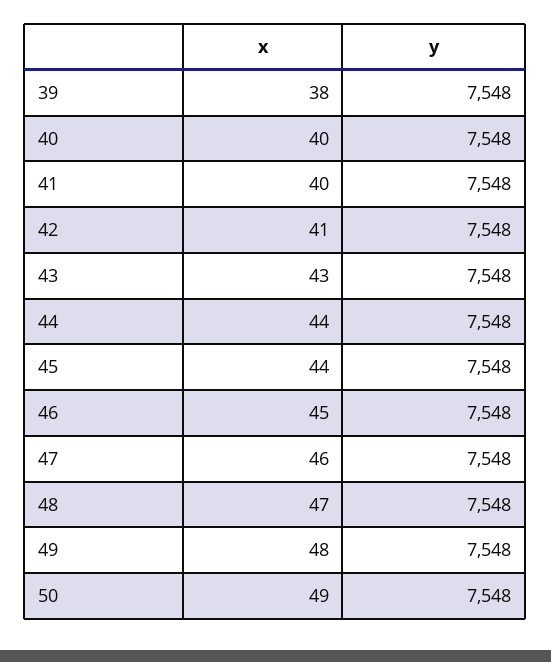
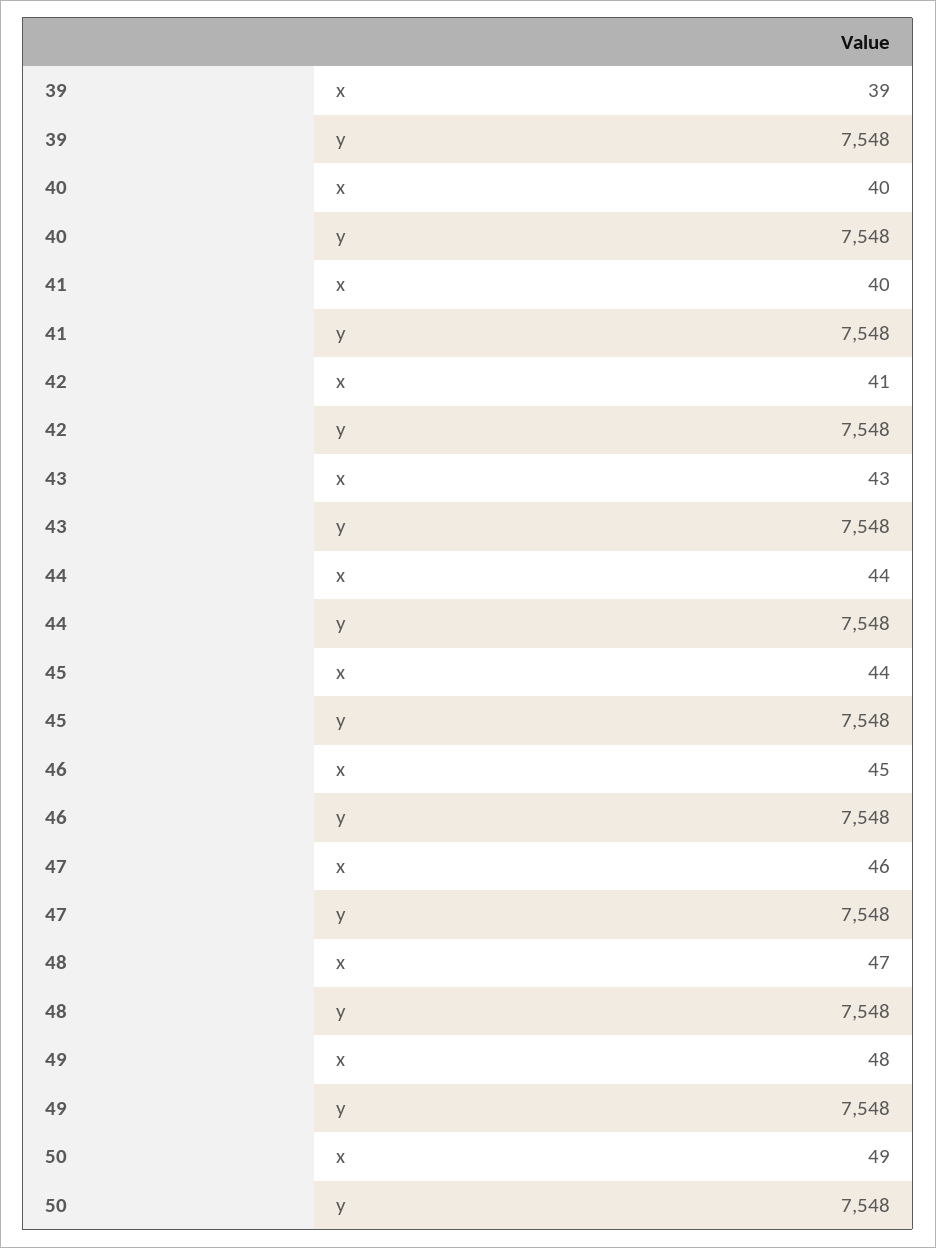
x, 39: 38 -> 39

